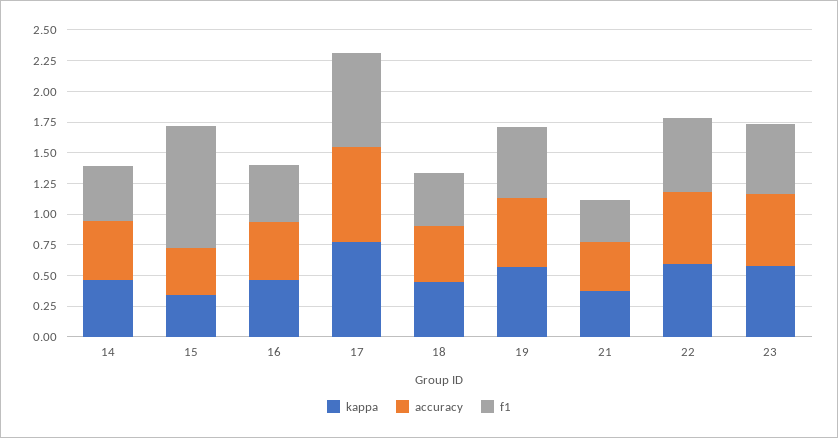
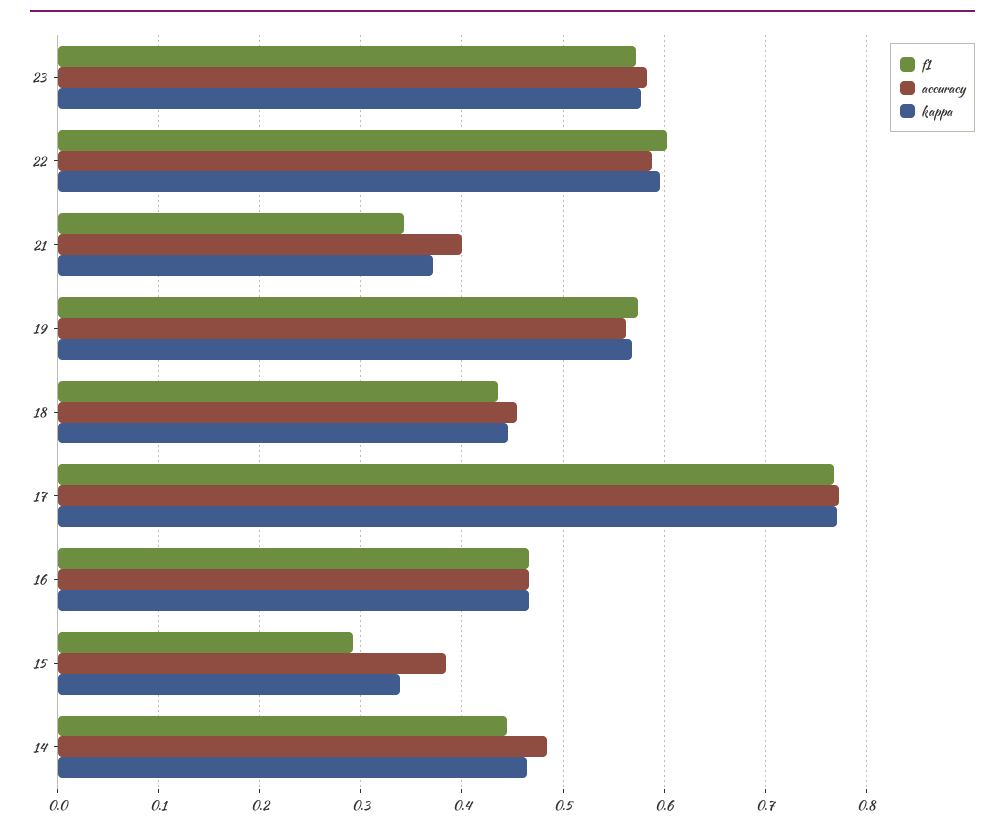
f1, 15: 1 -> 0.29

